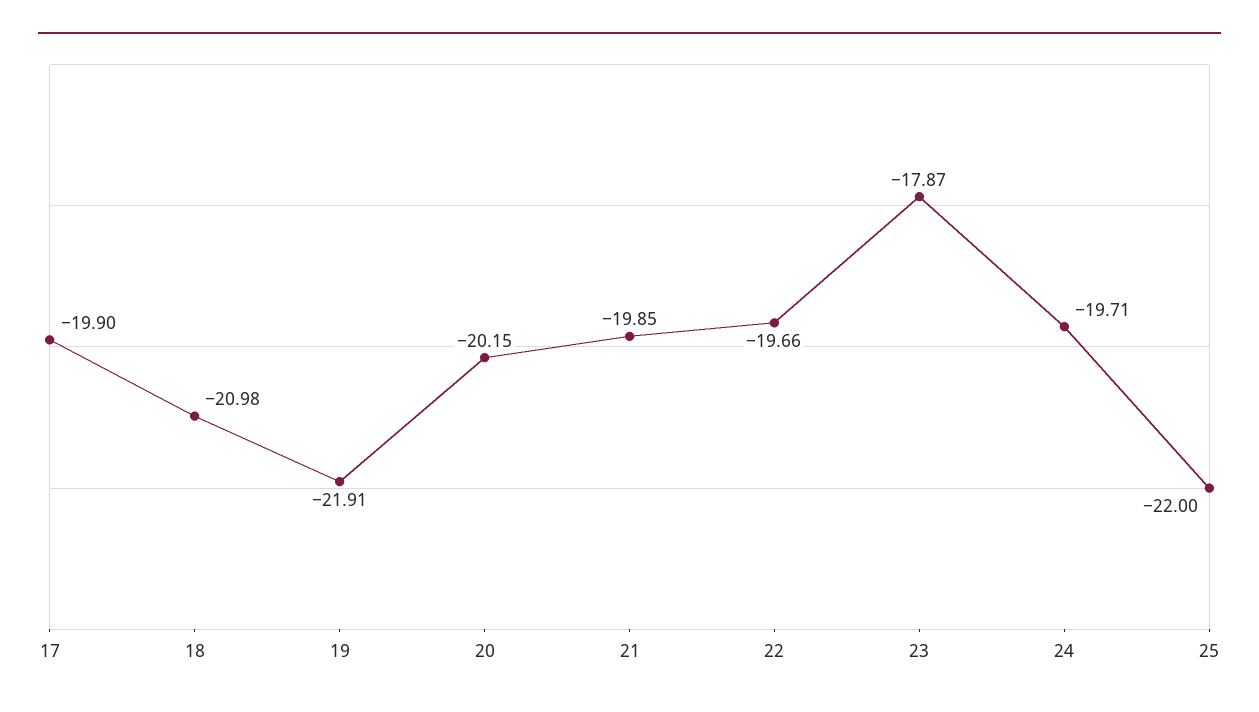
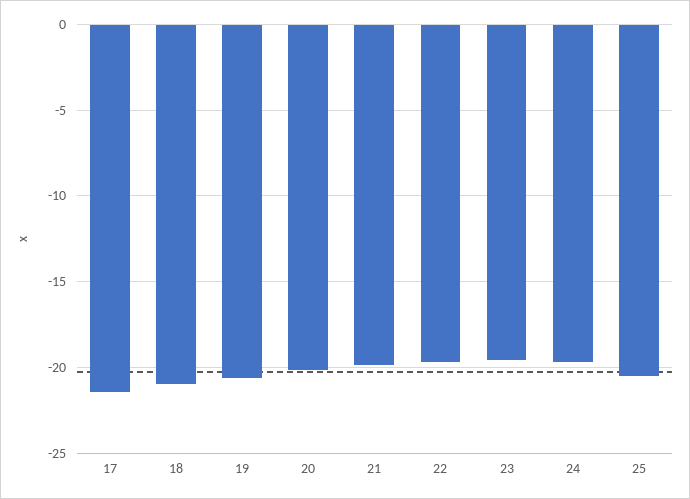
17: -19.9 -> -21.5
19: -21.91 -> -20.5
23: -17.87 -> -19.5
25: -22 -> -20.5

